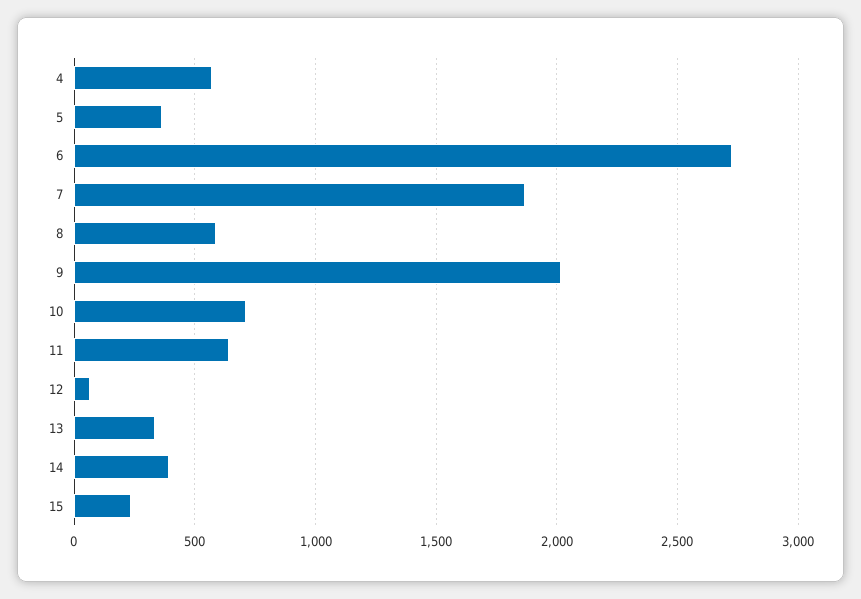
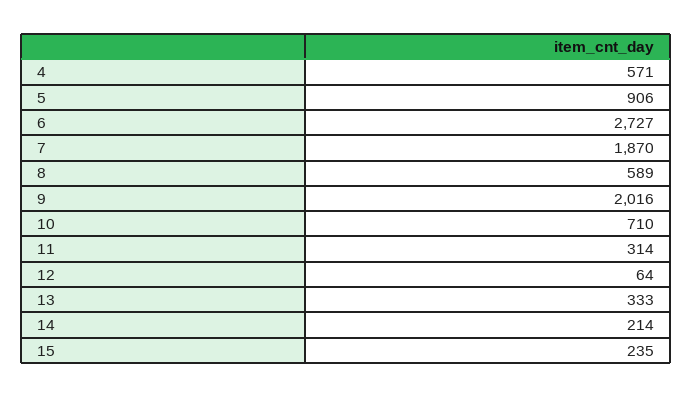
5: 350 -> 906
11: 650 -> 314
14: 400 -> 214

